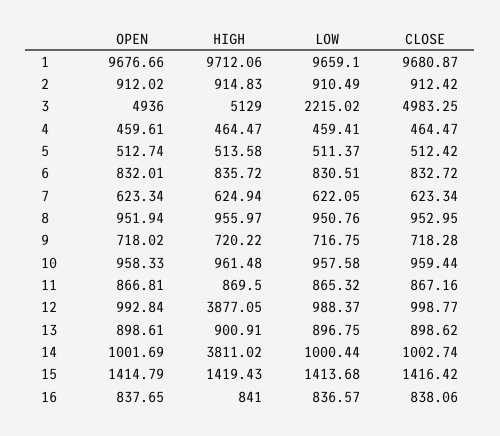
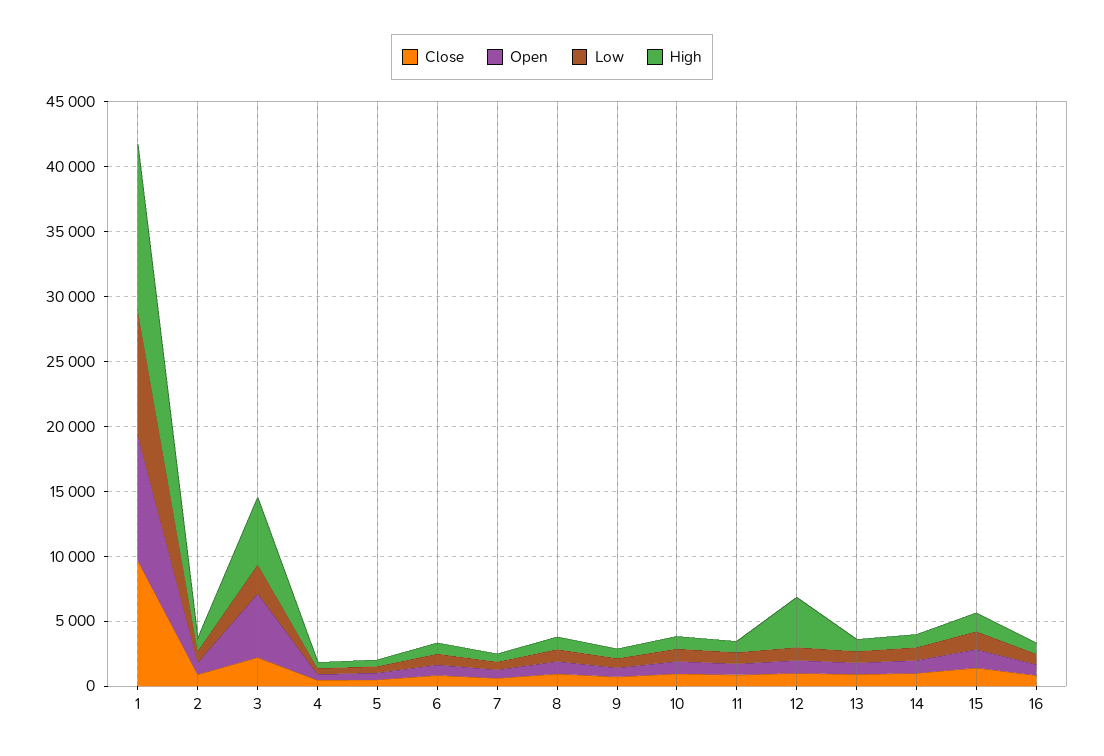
HIGH, 1: 9712.06 -> 13000
CLOSE, 3: 4983.25 -> 2000
HIGH, 14: 3811.02 -> 1000

